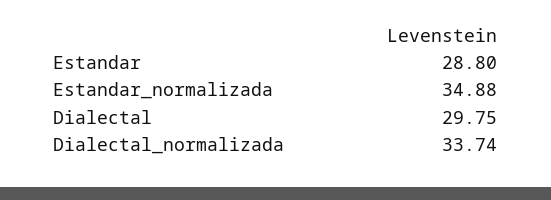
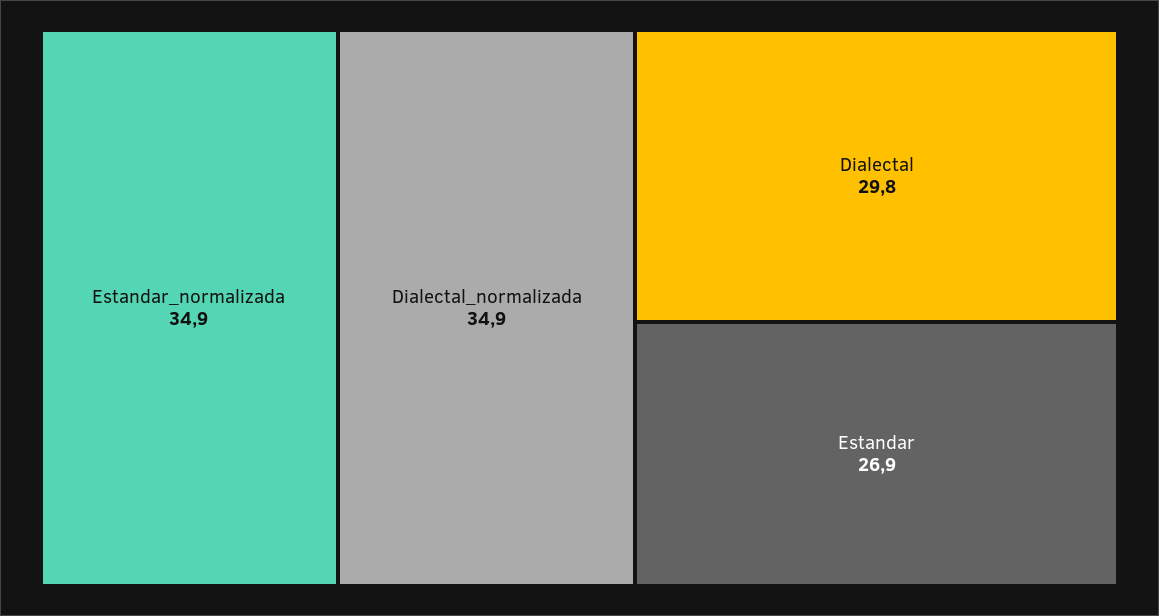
Estandar: 28.8 -> 26.9
Dialectal_normalizada: 33.74 -> 34.9

